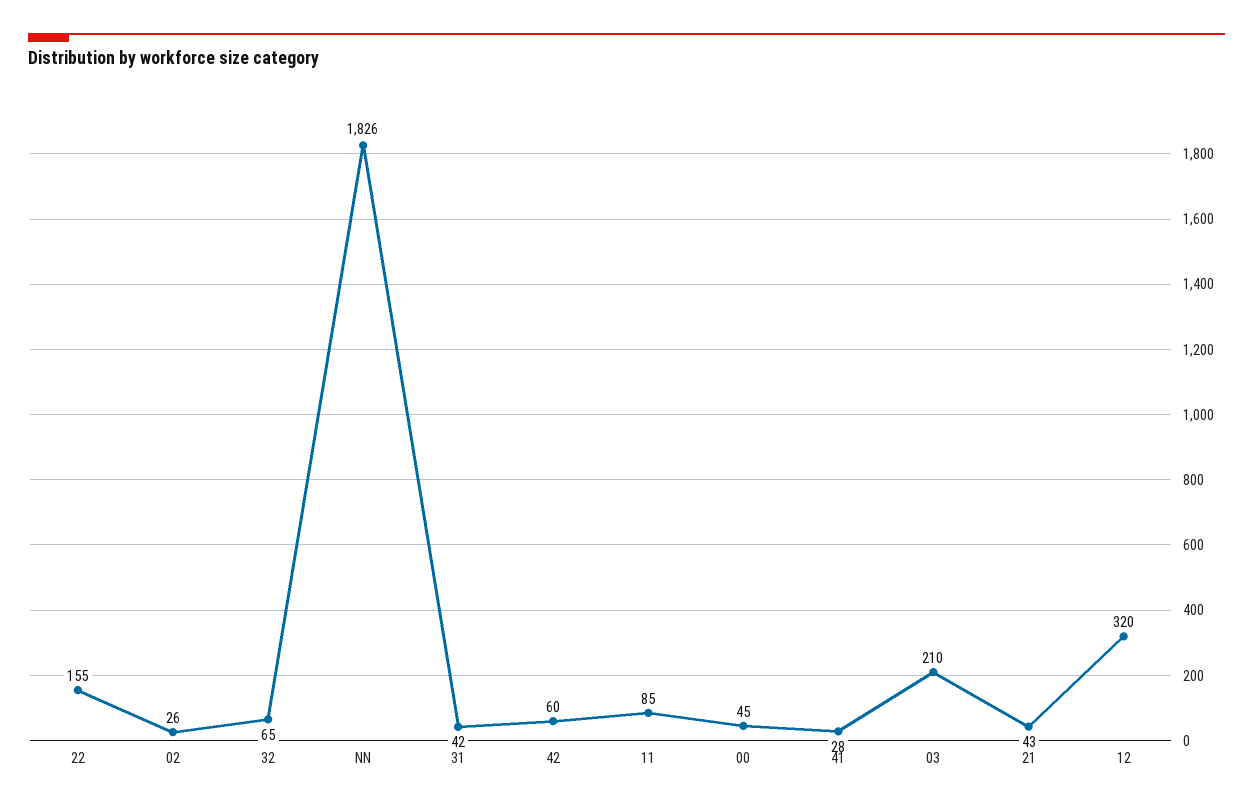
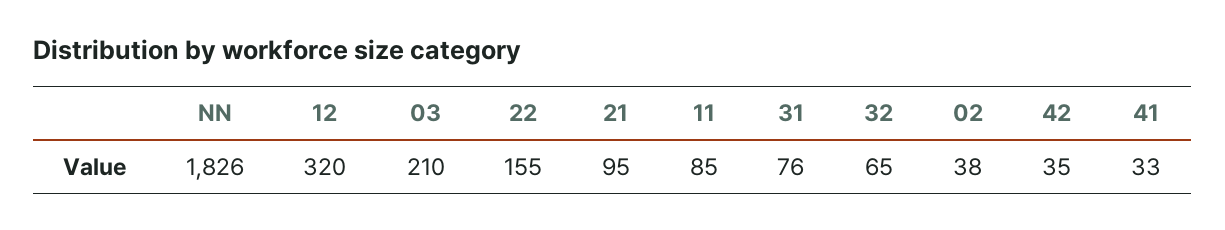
02: 26 -> 38
31: 42 -> 76
42: 60 -> 35
00: 45 -> none
41: 28 -> 33
21: 43 -> 95

